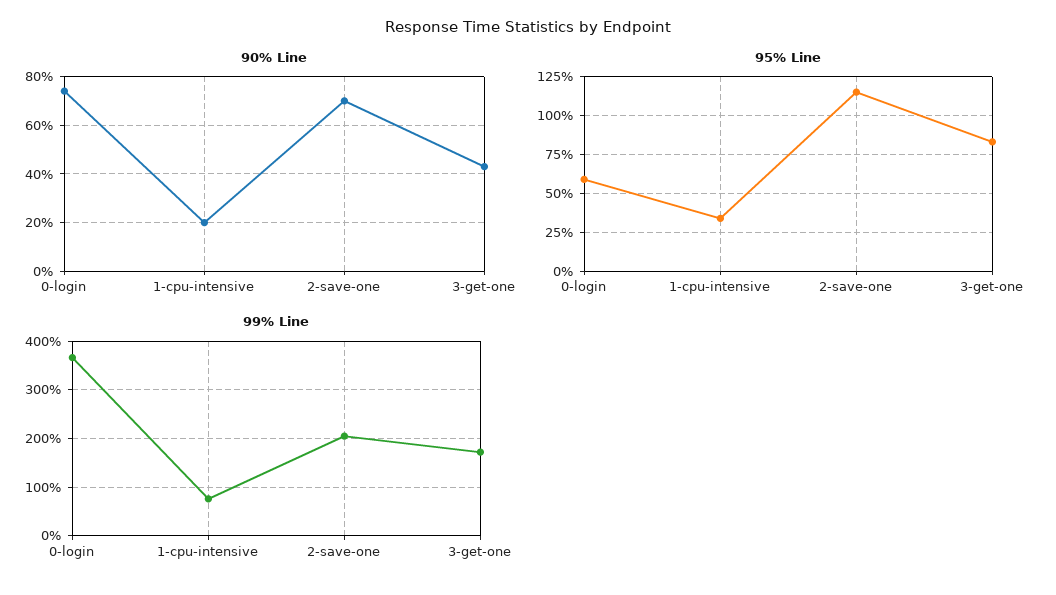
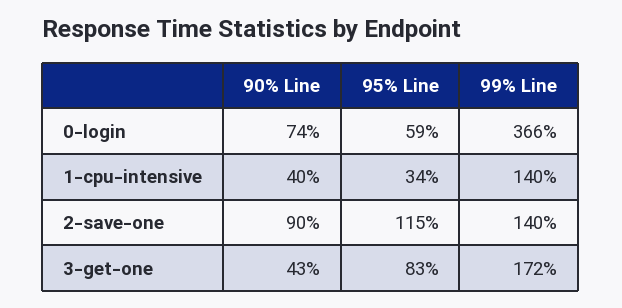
90% Line, 1-cpu-intensive: 20 -> 40
90% Line, 2-save-one: 70 -> 90
99% Line, 1-cpu-intensive: 80 -> 140
99% Line, 2-save-one: 200 -> 140

